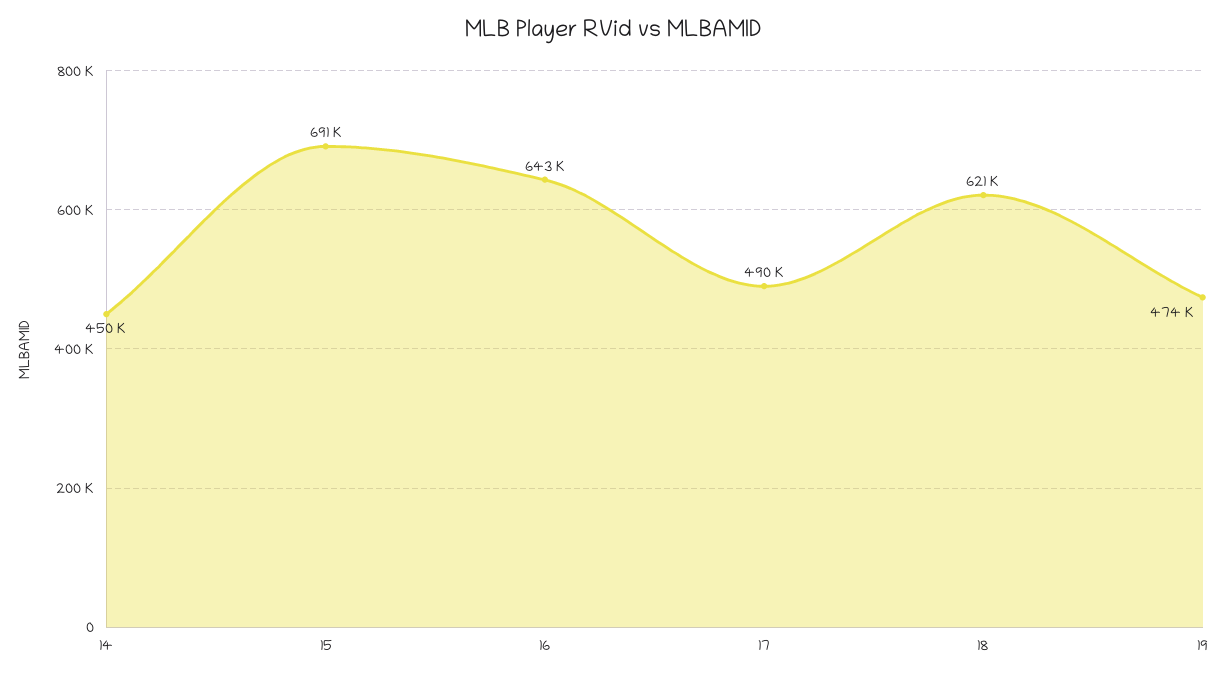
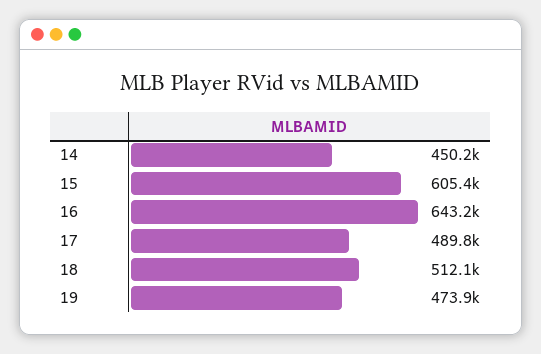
15: 691000 -> 605400
18: 621000 -> 512100

